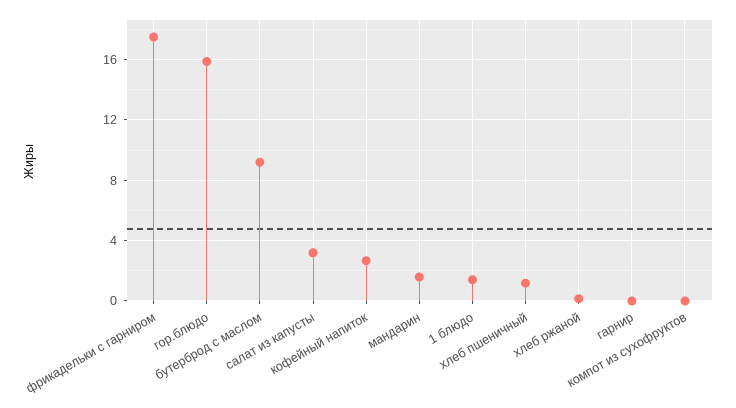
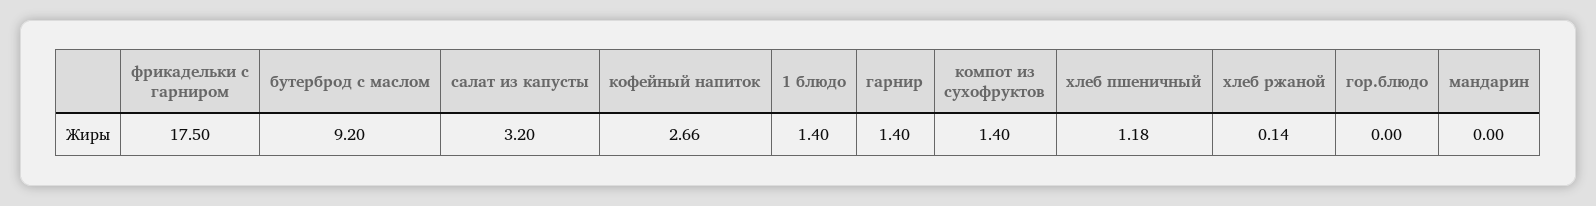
гор.блюдо: 16 -> 0
мандарин: 1.5 -> 0
гарнир: 0 -> 1.4
компот из сухофруктов: 0 -> 1.4

